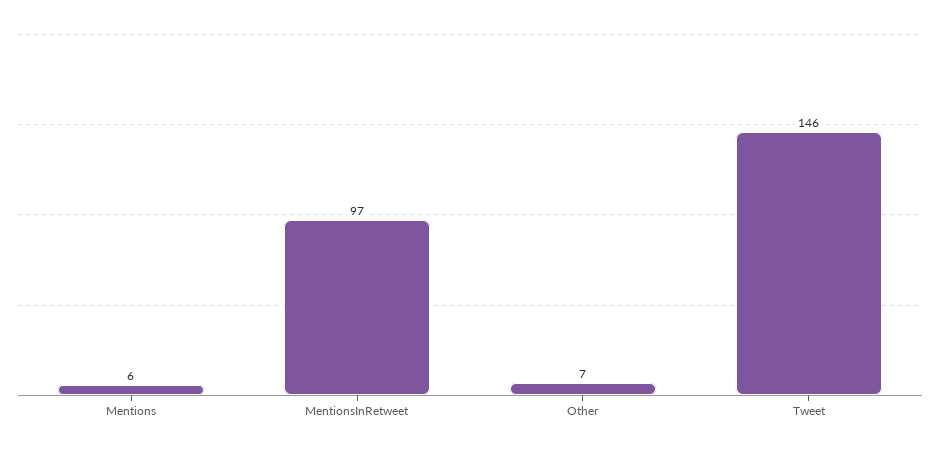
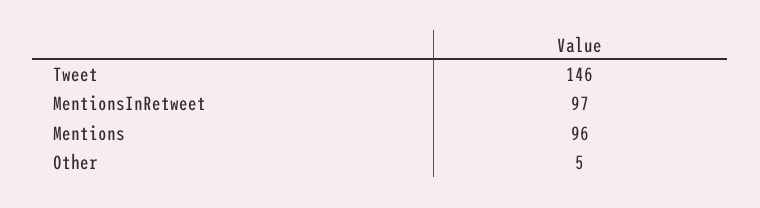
Mentions: 6 -> 96
Other: 7 -> 5

